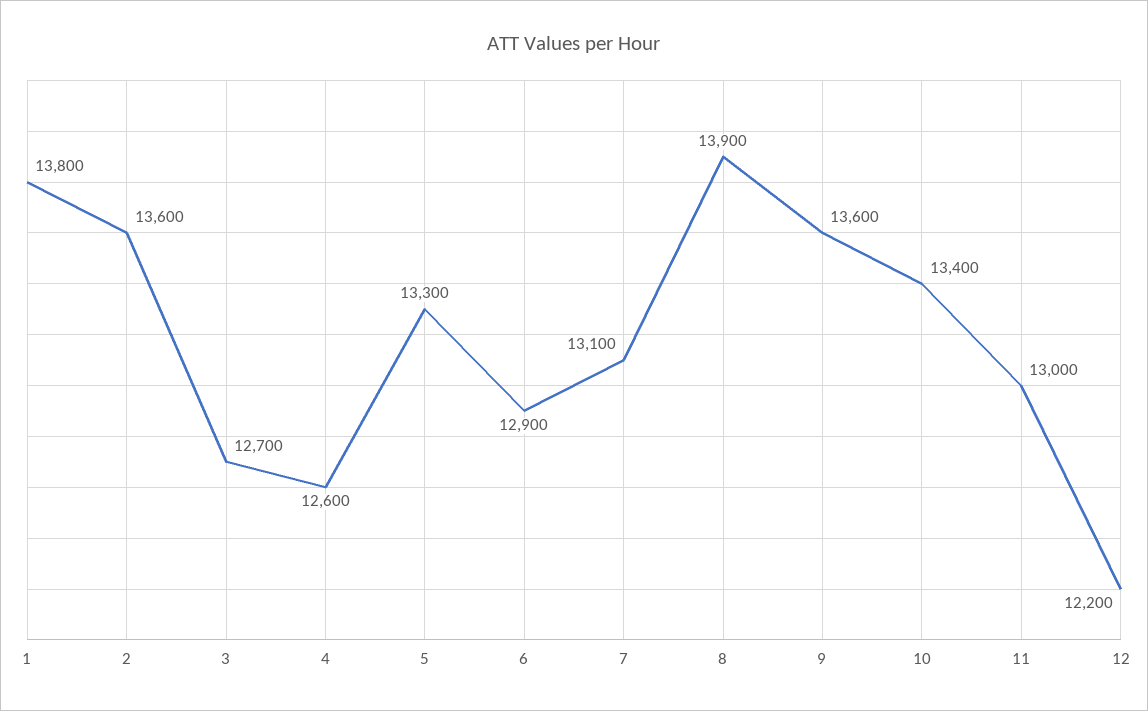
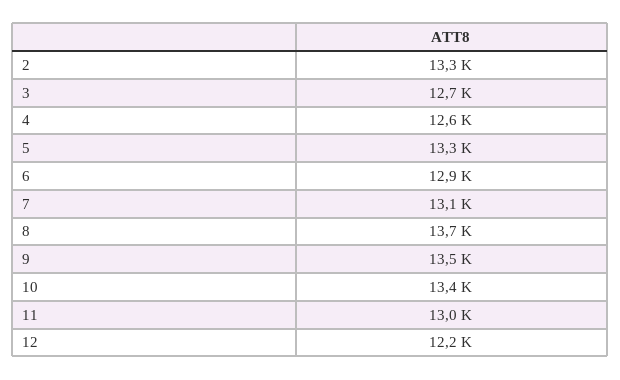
1: 13800 -> none
2: 13600 -> 13300
8: 13900 -> 13700
9: 13600 -> 13500

